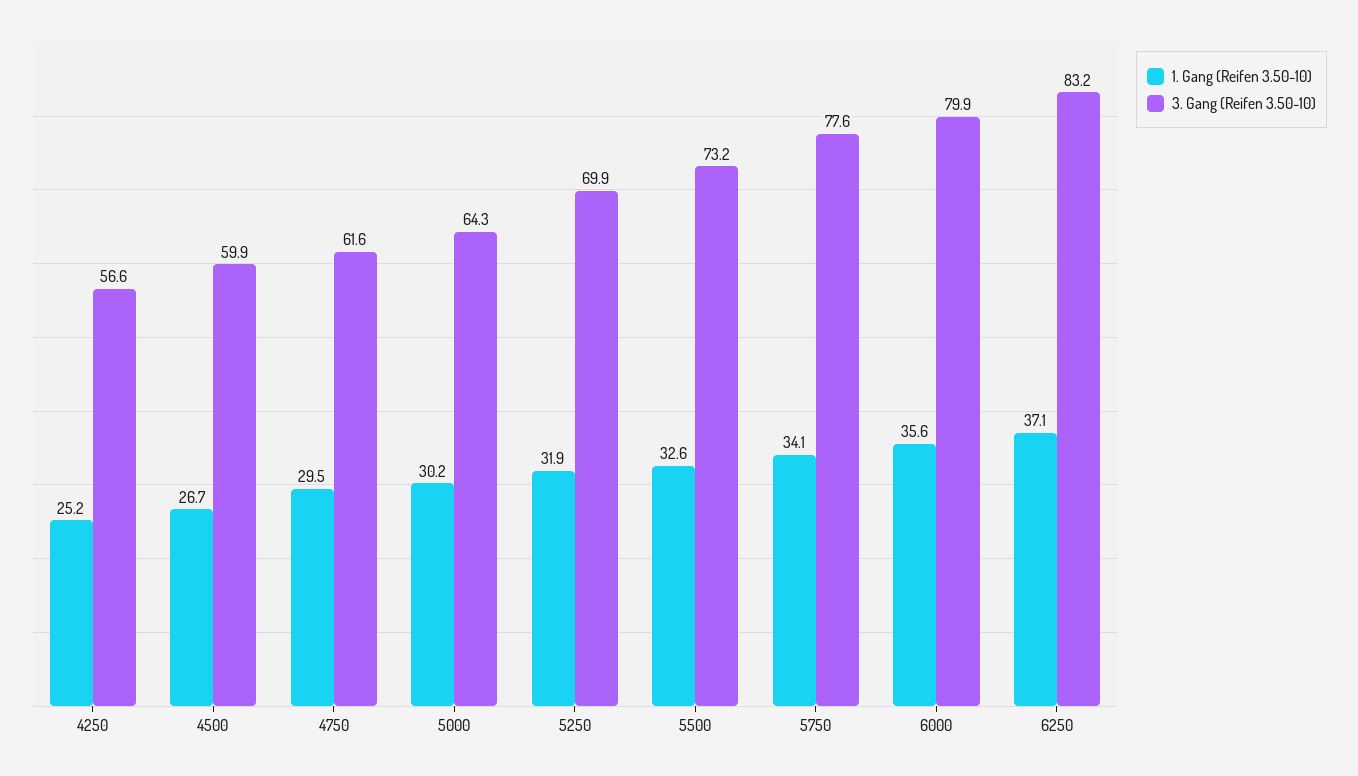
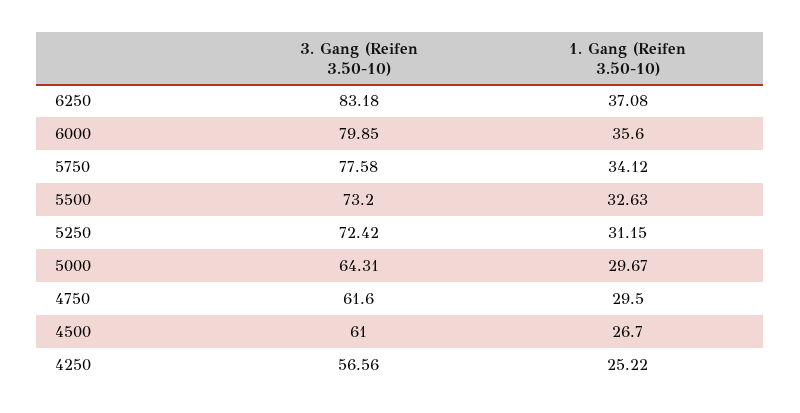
3. Gang (Reifen 3.50-10), 4500: 59.9 -> 61
1. Gang (Reifen 3.50-10), 5000: 30.2 -> 29.67
1. Gang (Reifen 3.50-10), 5250: 31.9 -> 31.15
3. Gang (Reifen 3.50-10), 5250: 69.9 -> 72.42

